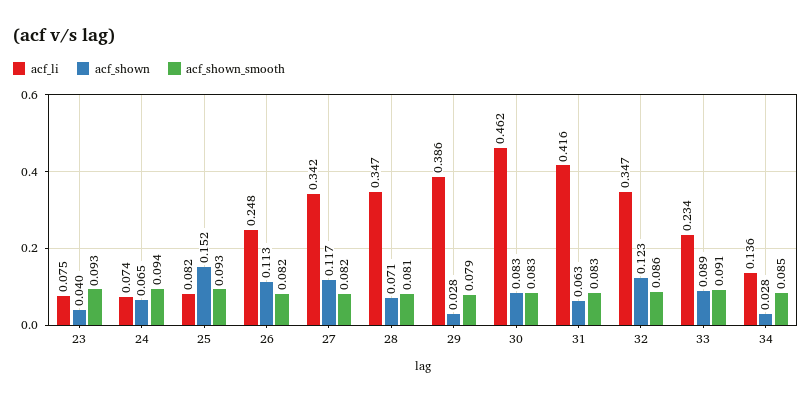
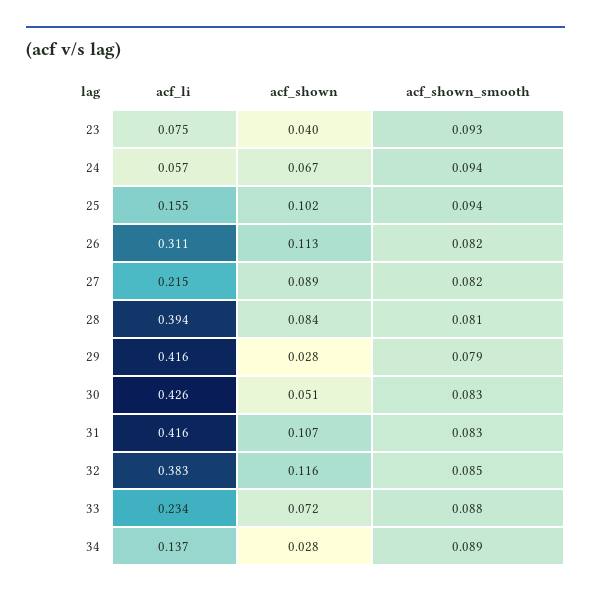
acf_li, 24: 0.074 -> 0.057
acf_shown, 24: 0.065 -> 0.067
acf_li, 25: 0.082 -> 0.155
acf_shown, 25: 0.152 -> 0.102
acf_shown_smooth, 25: 0.093 -> 0.094
acf_li, 26: 0.248 -> 0.311
acf_li, 27: 0.342 -> 0.215
acf_shown, 27: 0.117 -> 0.089
acf_li, 28: 0.347 -> 0.394
acf_shown, 28: 0.071 -> 0.084
acf_li, 29: 0.386 -> 0.416
acf_li, 30: 0.462 -> 0.426
acf_shown, 30: 0.083 -> 0.051
acf_shown, 31: 0.063 -> 0.107
acf_li, 32: 0.347 -> 0.383
acf_shown, 32: 0.123 -> 0.116
acf_shown_smooth, 32: 0.086 -> 0.085
acf_shown, 33: 0.089 -> 0.072
acf_shown_smooth, 33: 0.091 -> 0.088
acf_li, 34: 0.136 -> 0.137
acf_shown_smooth, 34: 0.085 -> 0.089

